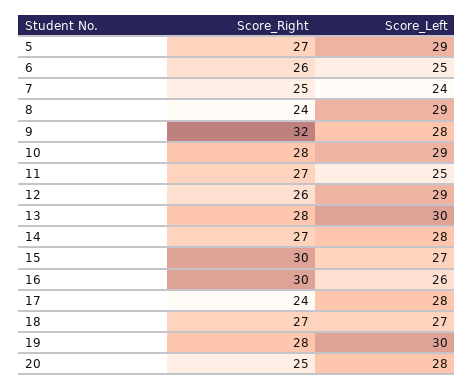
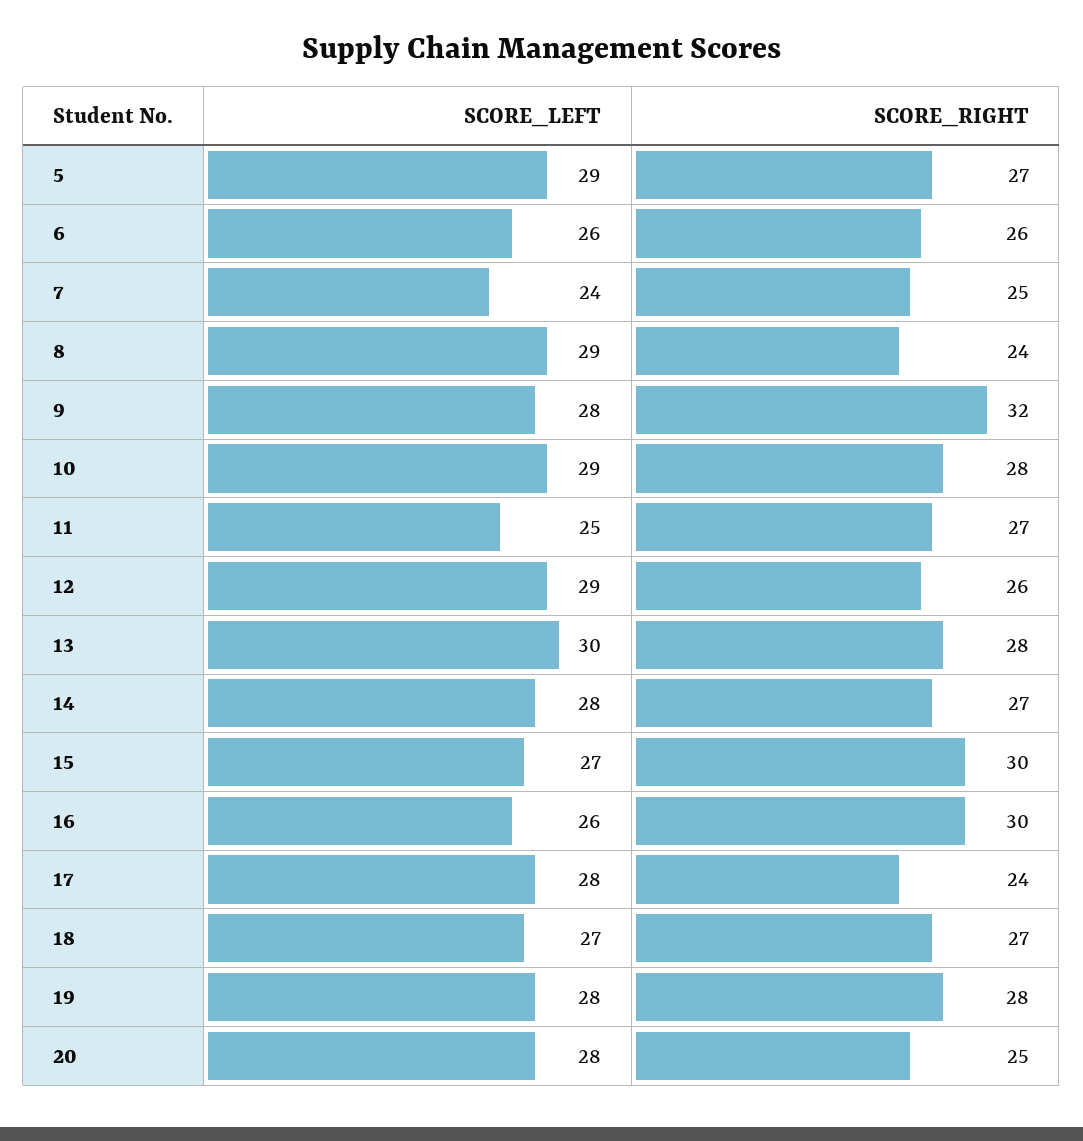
Score_Left, 6: 25 -> 26
Score_Left, 19: 30 -> 28

